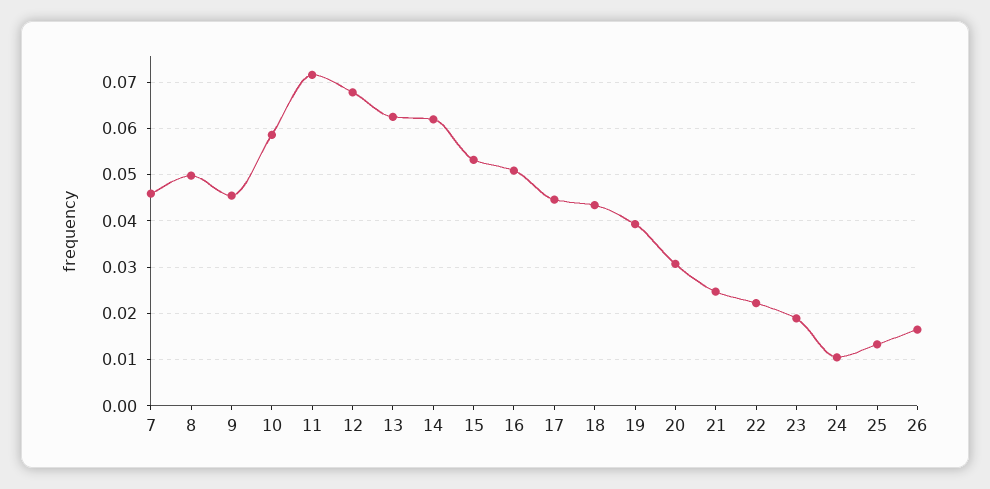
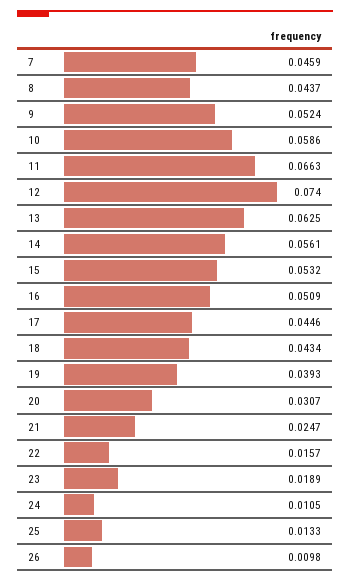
8: 0.05 -> 0.0437
9: 0.046 -> 0.0524
11: 0.072 -> 0.0663
12: 0.068 -> 0.074
14: 0.062 -> 0.0561
22: 0.022 -> 0.0157
26: 0.016 -> 0.0098

